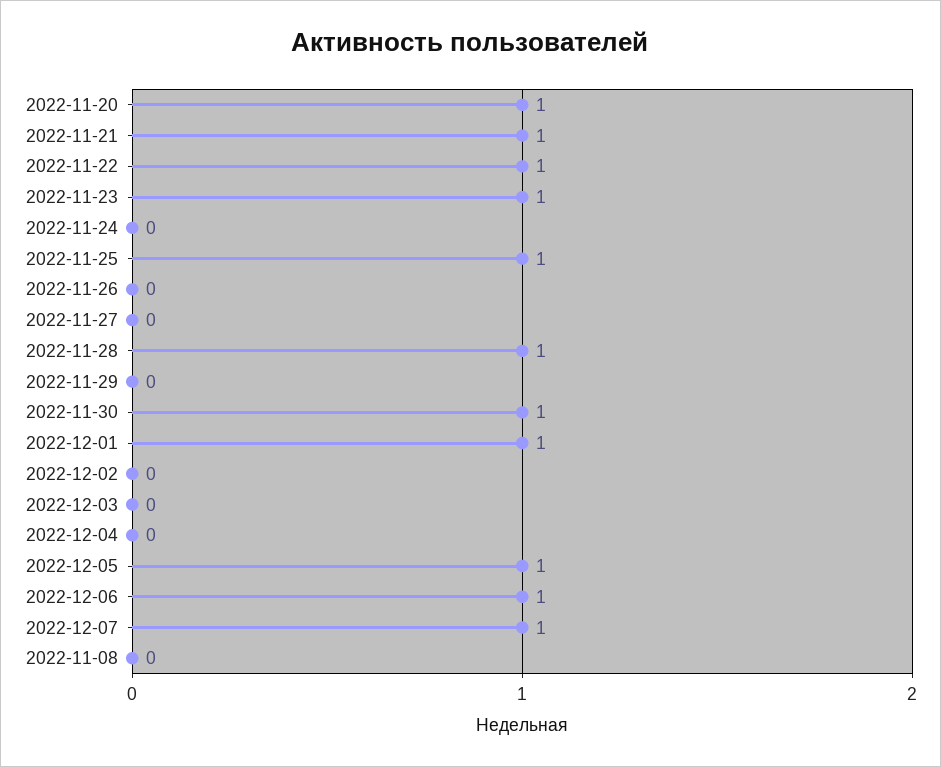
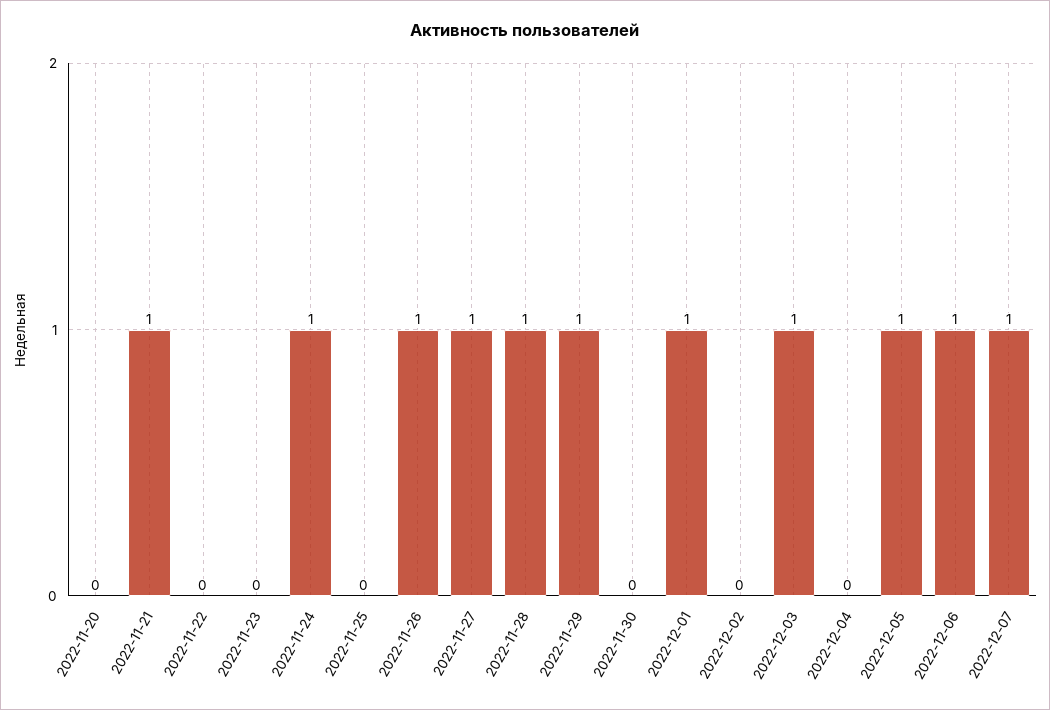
2022-11-20: 1 -> 0
2022-11-22: 1 -> 0
2022-11-23: 1 -> 0
2022-11-24: 0 -> 1
2022-11-25: 1 -> 0
2022-11-26: 0 -> 1
2022-11-27: 0 -> 1
2022-11-29: 0 -> 1
2022-11-30: 1 -> 0
2022-12-03: 0 -> 1
2022-11-08: 0 -> none

